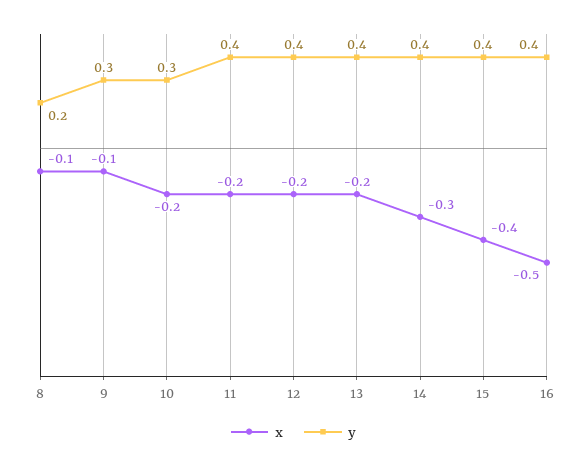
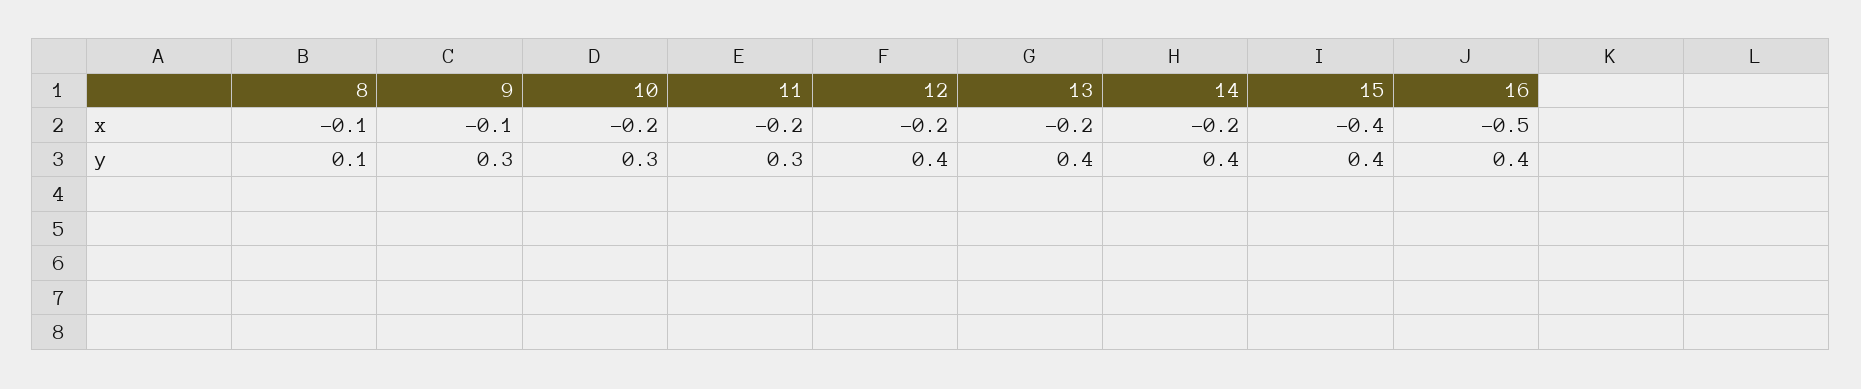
y, 8: 0.2 -> 0.1
y, 11: 0.4 -> 0.3
x, 14: -0.3 -> -0.2

